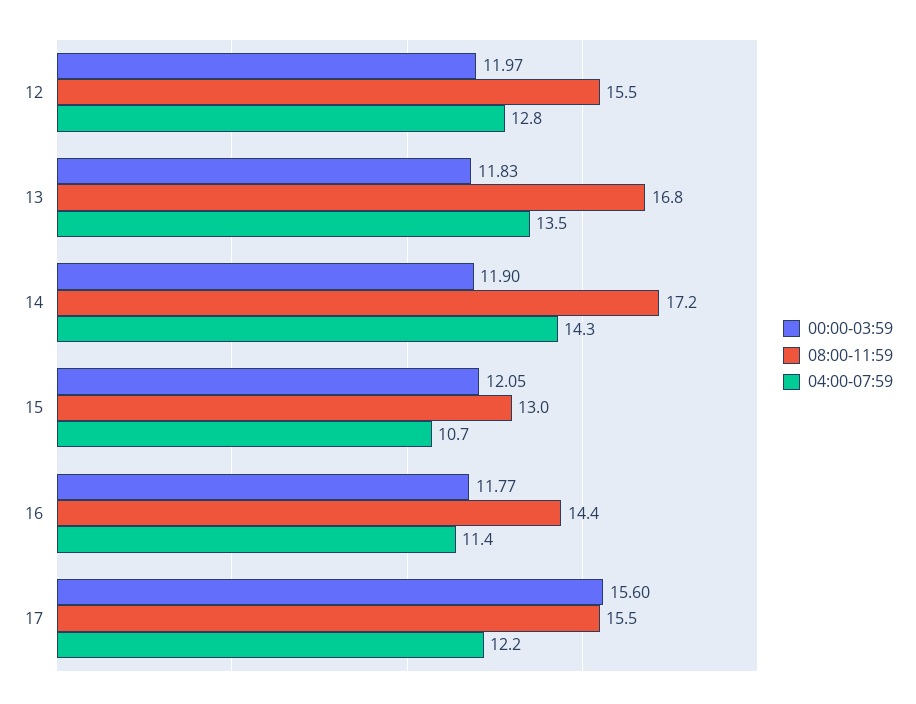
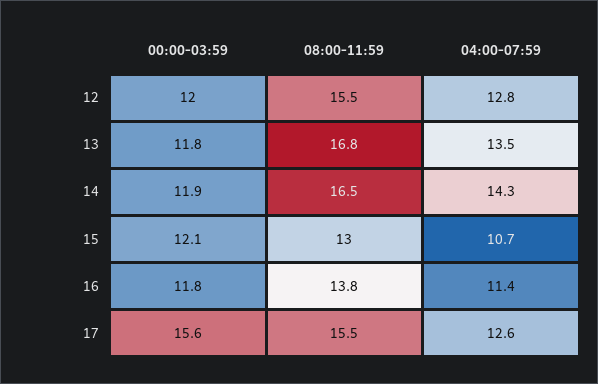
08:00-11:59, 14: 17.2 -> 16.5
08:00-11:59, 16: 14.4 -> 13.8
04:00-07:59, 17: 12.2 -> 12.6

